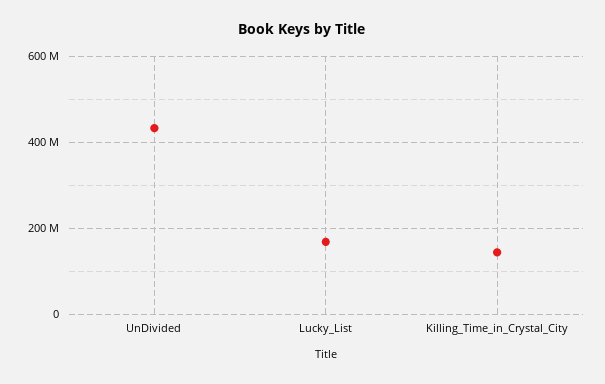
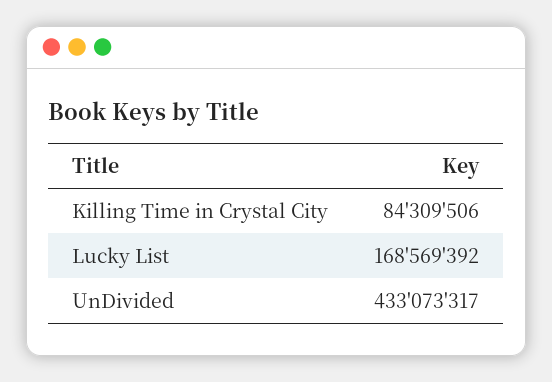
Killing_Time_in_Crystal_City: 140000000 -> 84309506

